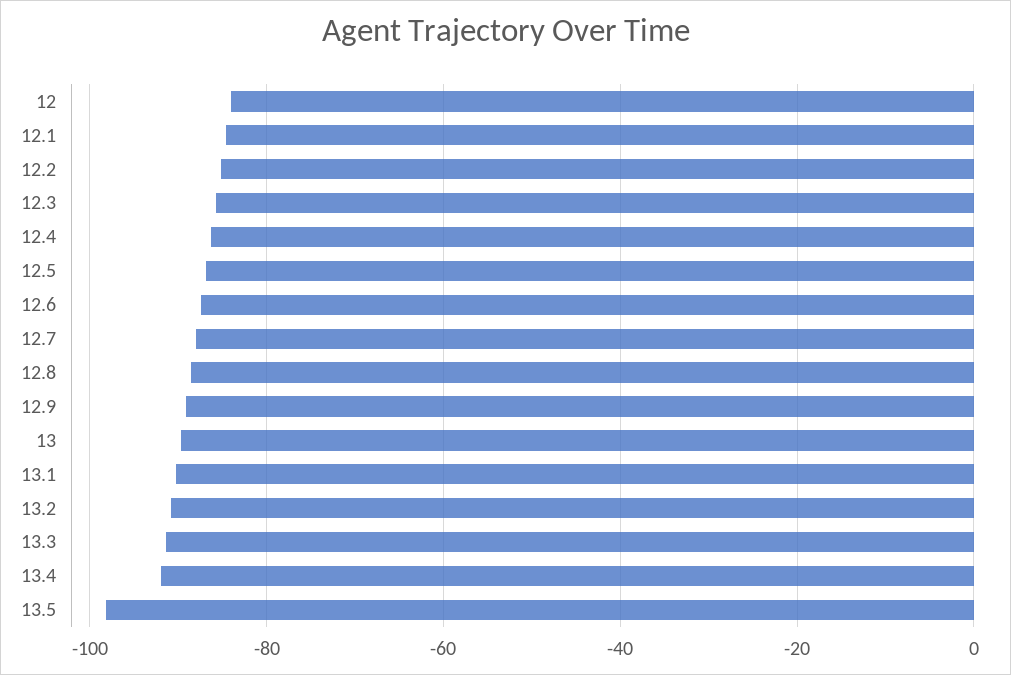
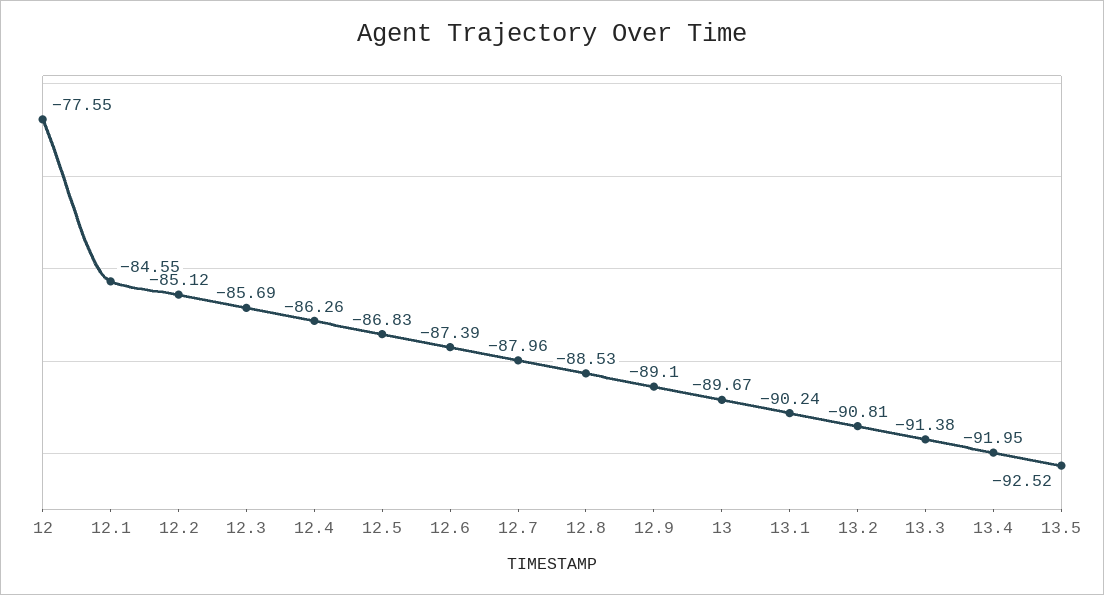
12: -84 -> -77.55
13.5: -98 -> -92.52

